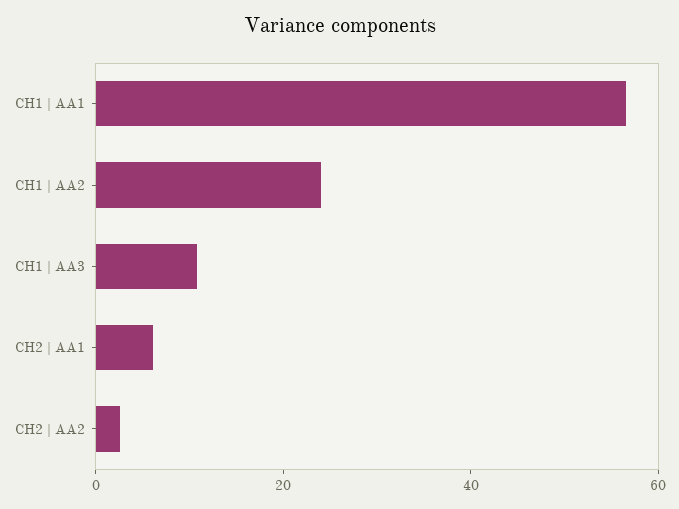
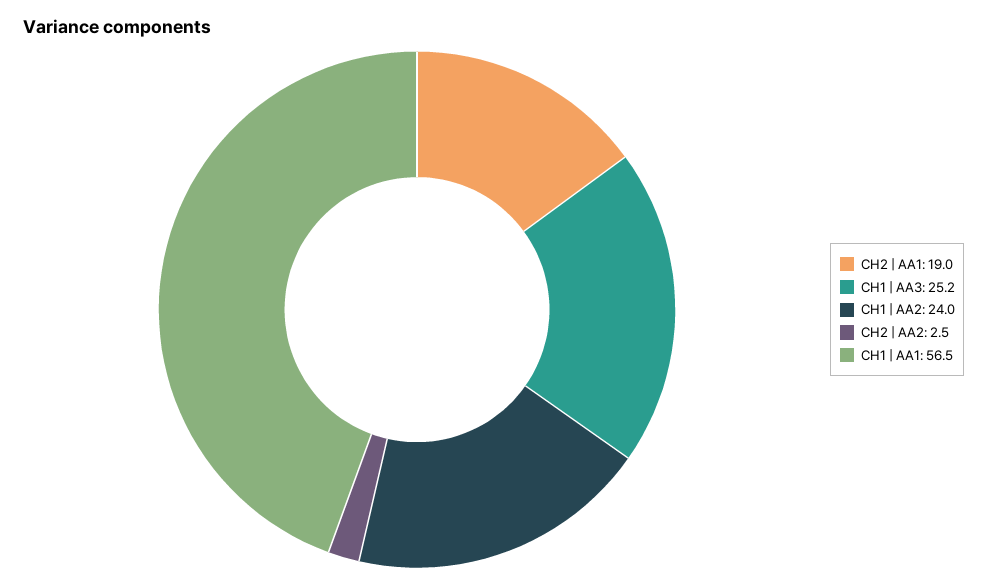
CH1 | AA3: 10 -> 25.2
CH2 | AA1: 5 -> 19

